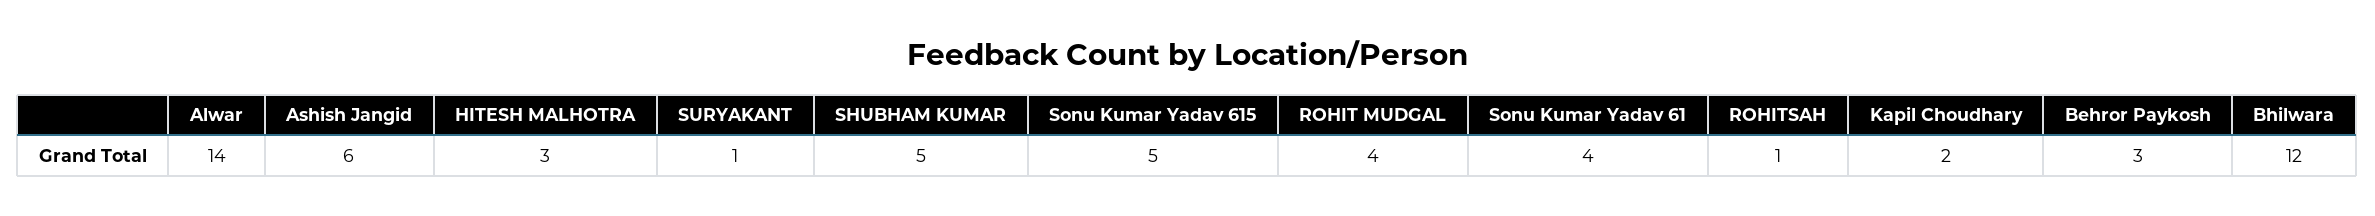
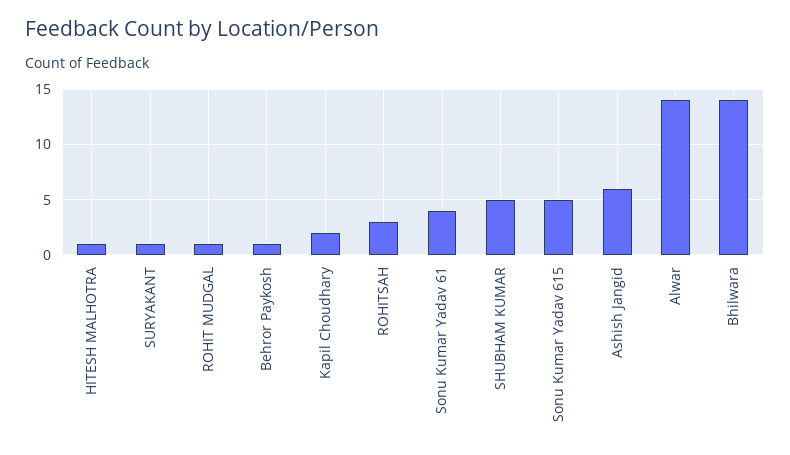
HITESH MALHOTRA: 3 -> 1
ROHIT MUDGAL: 4 -> 1
ROHITSAH: 1 -> 3
Behror Paykosh: 3 -> 1
Bhilwara: 12 -> 14

